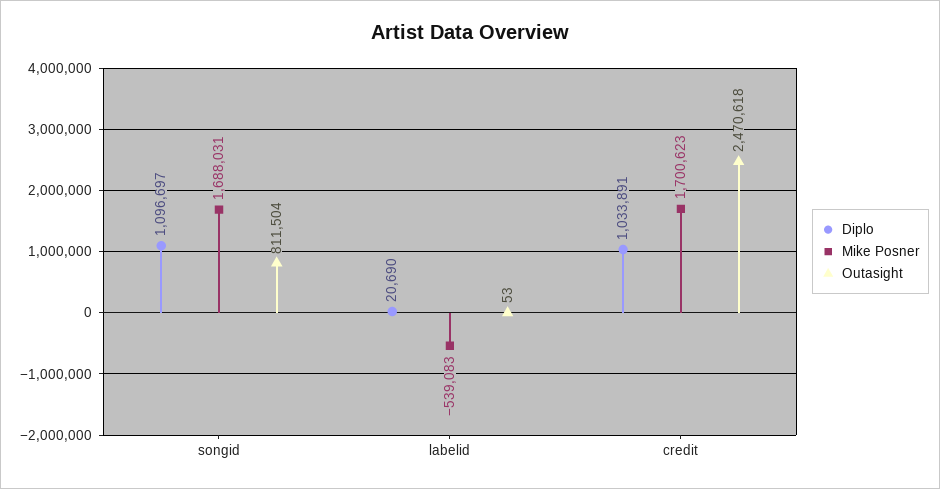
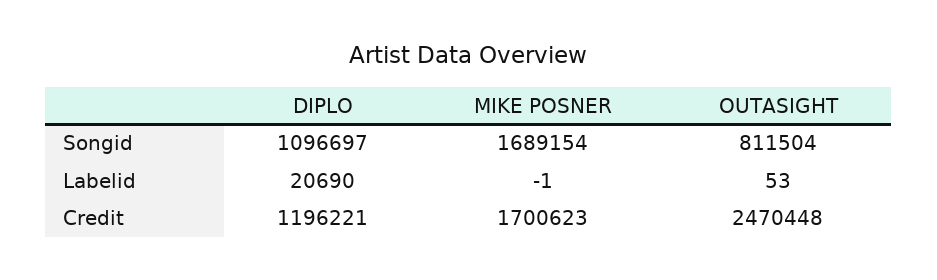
Mike Posner, songid: 1688031 -> 1689154
Mike Posner, labelid: -539083 -> -1
Diplo, credit: 1033891 -> 1196221
Outasight, credit: 2470618 -> 2470448

